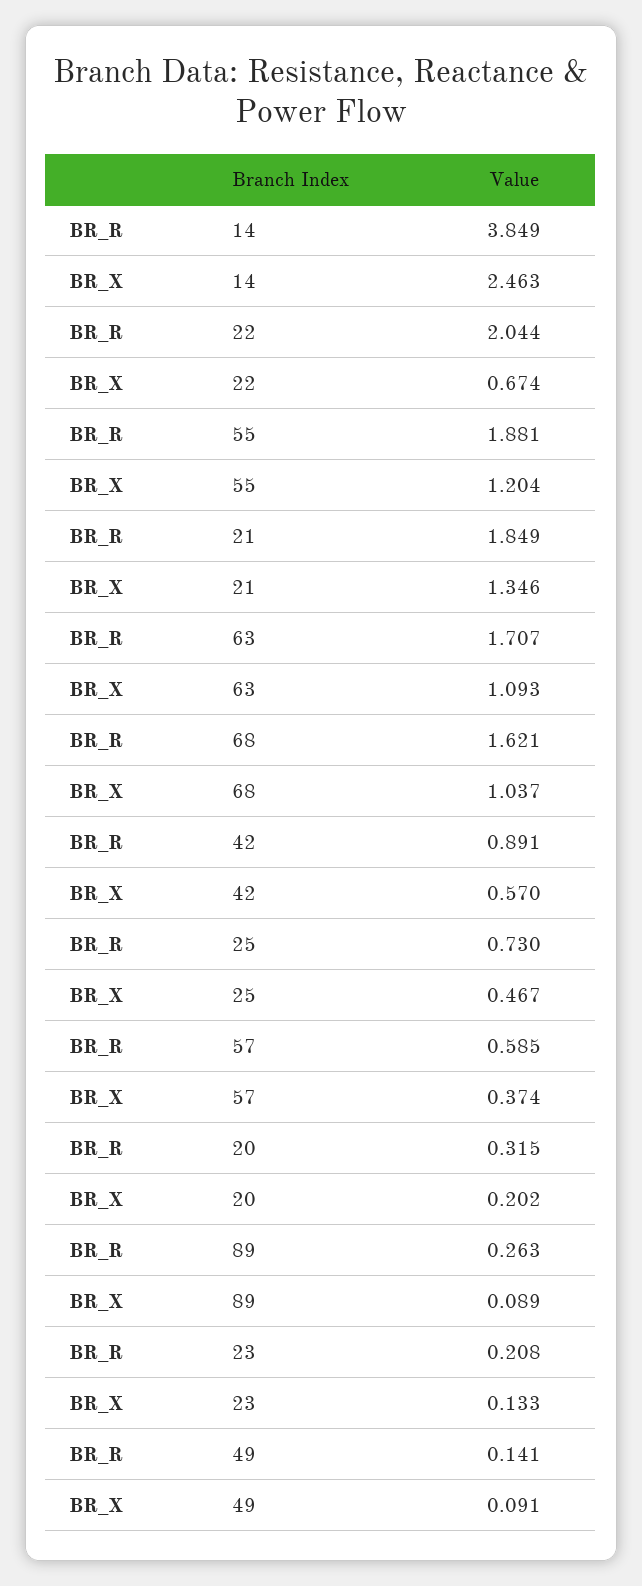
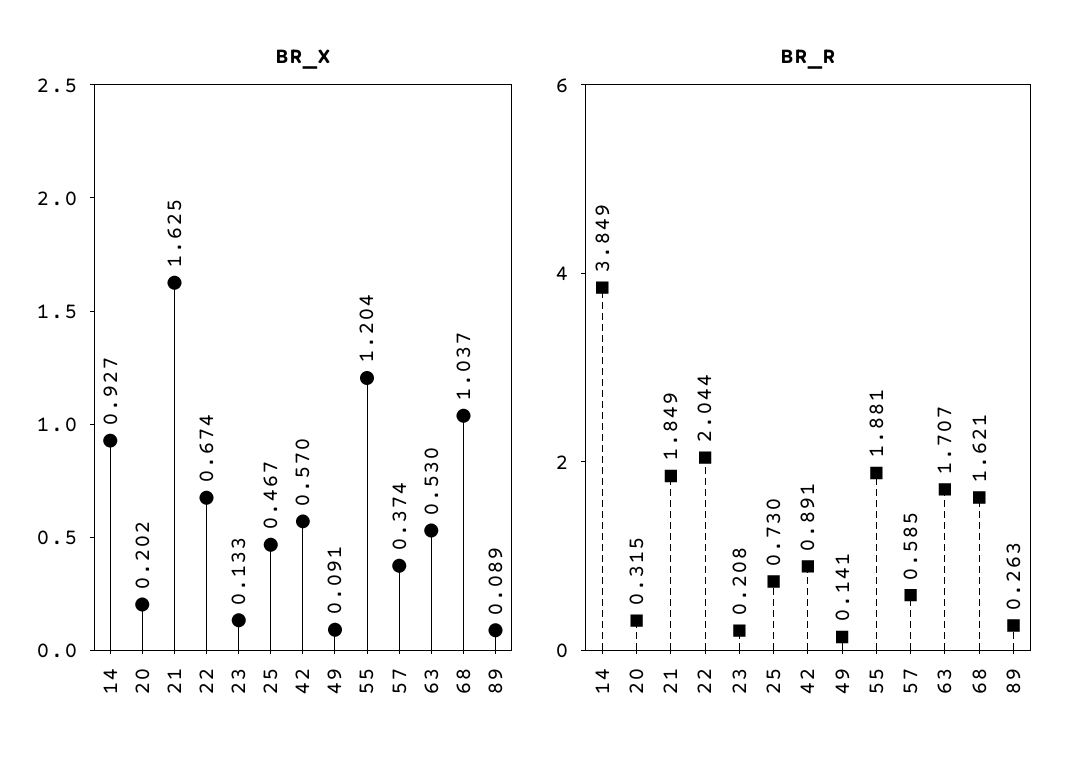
BR_X, 14: 2.463 -> 0.927
BR_X, 21: 1.346 -> 1.625
BR_X, 63: 1.093 -> 0.53

